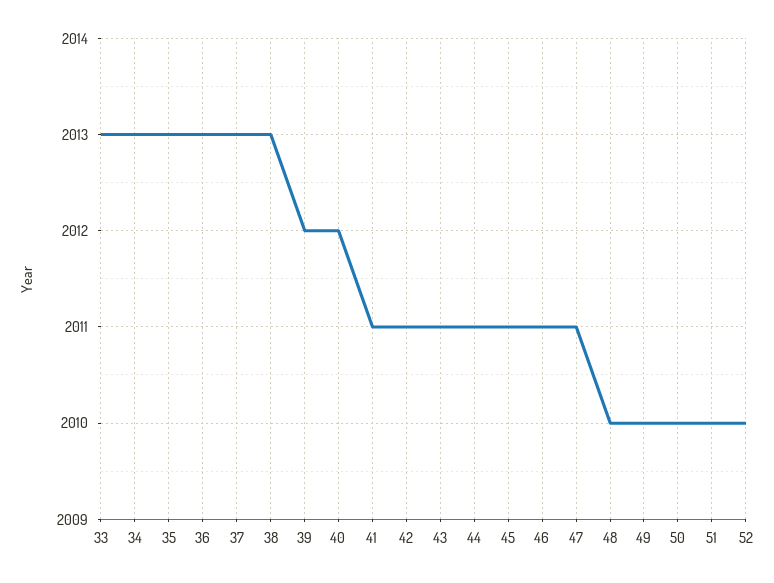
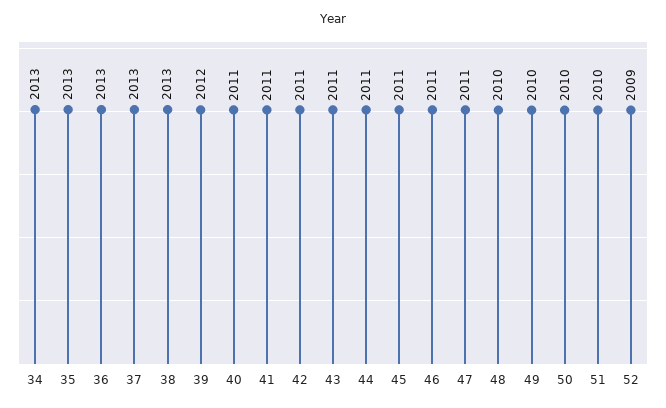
33: 2013 -> none
40: 2012 -> 2011
52: 2010 -> 2009

